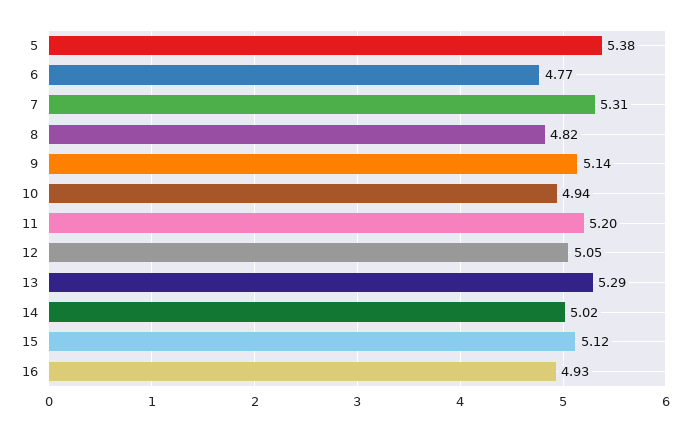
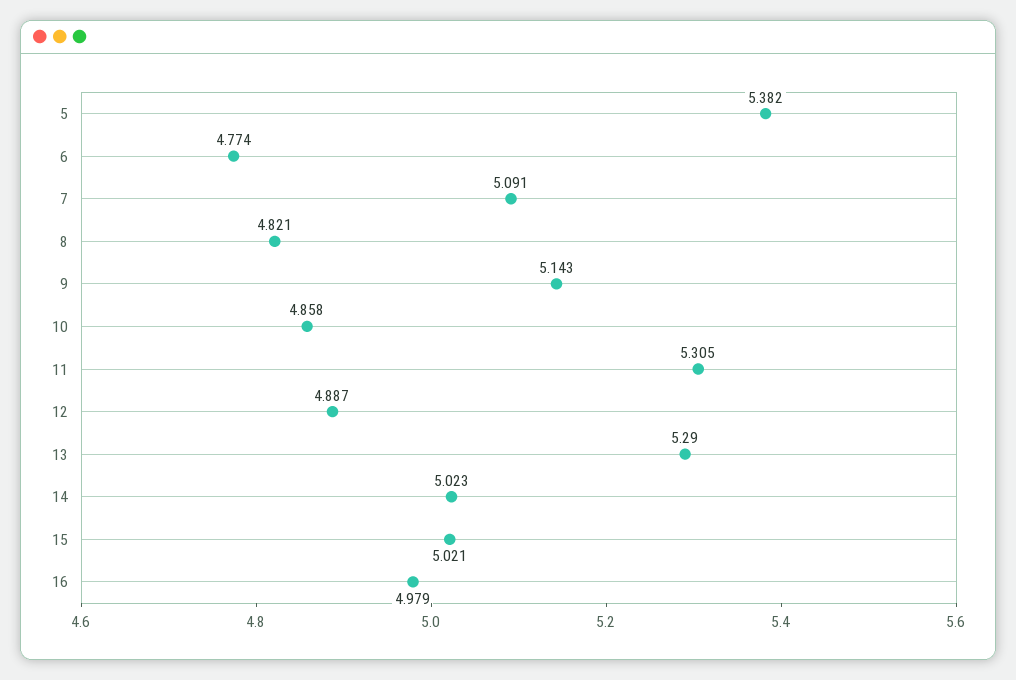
7: 5.31 -> 5.091
10: 4.94 -> 4.858
11: 5.2 -> 5.305
12: 5.05 -> 4.887
15: 5.12 -> 5.021
16: 4.93 -> 4.979

